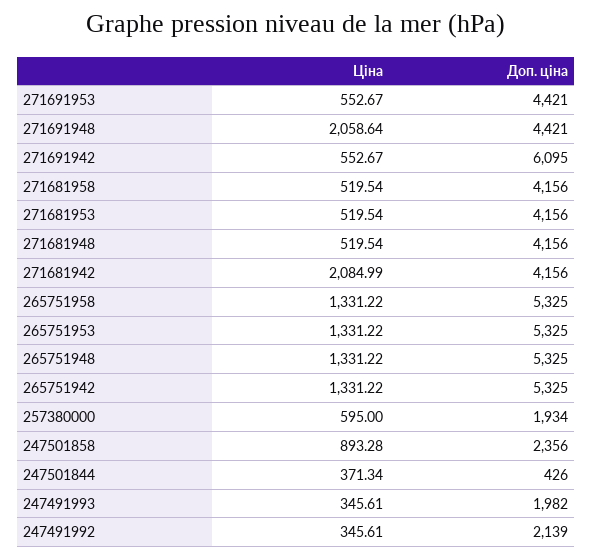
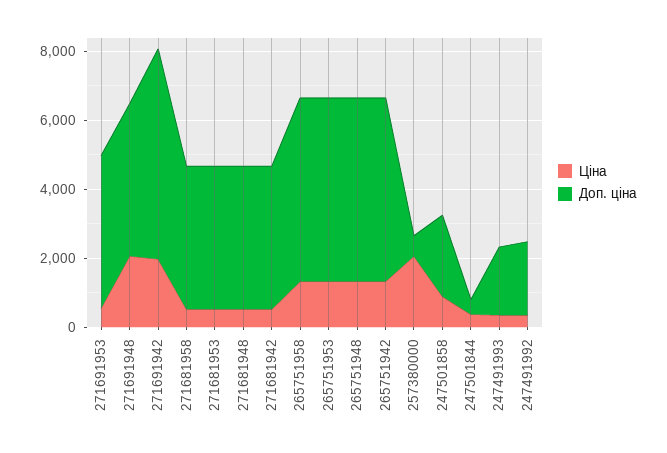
Ціна, 271691942: 552.67 -> 2000
Ціна, 271681942: 2084.99 -> 500
Ціна, 257380000: 595 -> 2000
Доп. ціна, 257380000: 1934 -> 500

